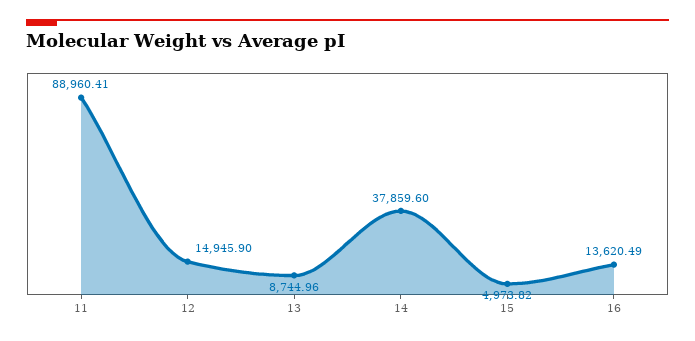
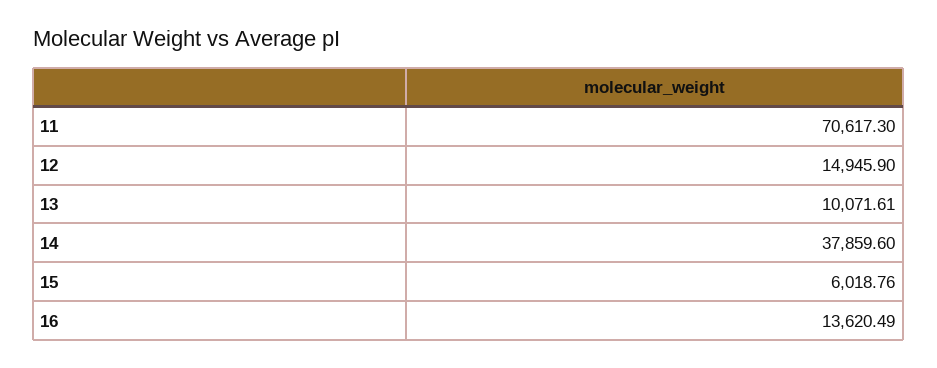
11: 88960.41 -> 70617.3
13: 8744.96 -> 10071.61
15: 4973.82 -> 6018.76

